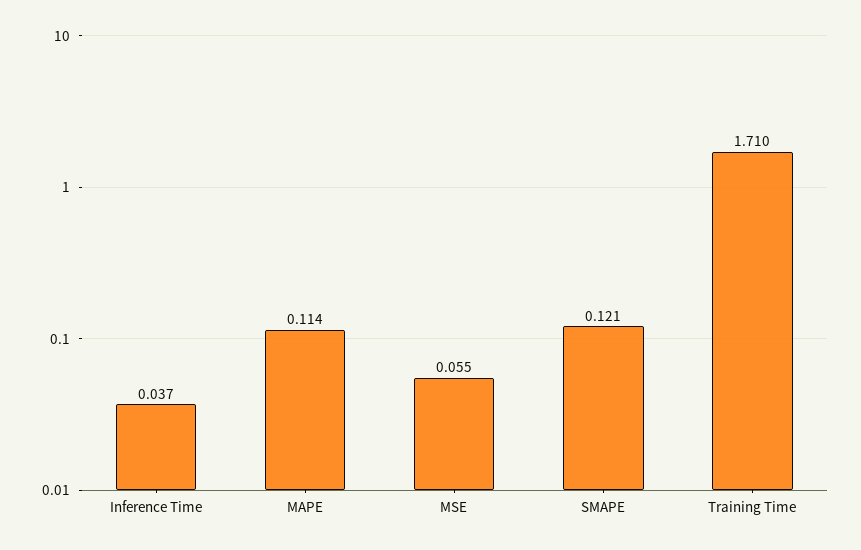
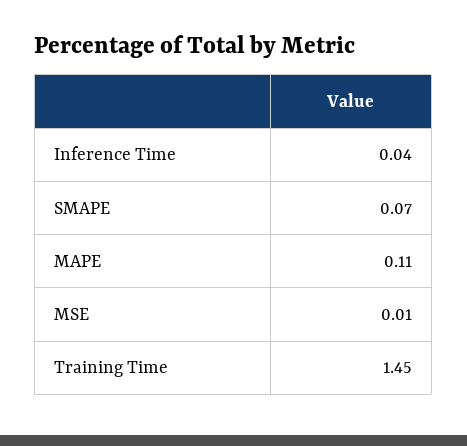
MSE: 0.055 -> 0.01
SMAPE: 0.121 -> 0.07
Training Time: 1.71 -> 1.45

